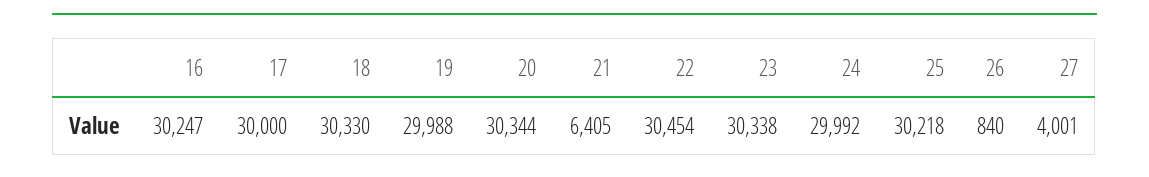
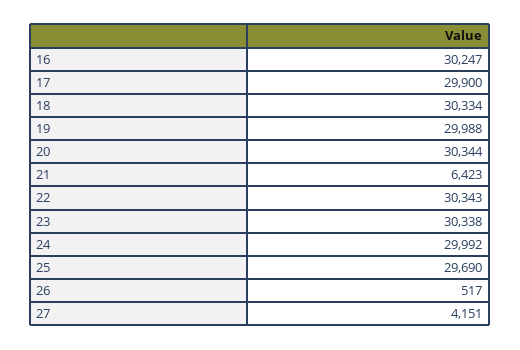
17: 30000 -> 29900
18: 30330 -> 30334
21: 6405 -> 6423
22: 30454 -> 30343
25: 30218 -> 29690
26: 840 -> 517
27: 4001 -> 4151

